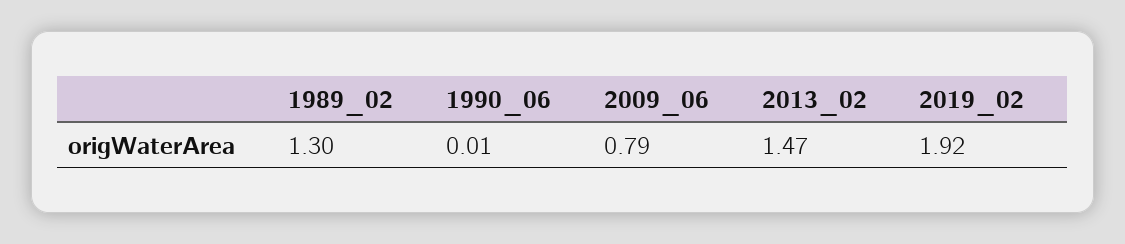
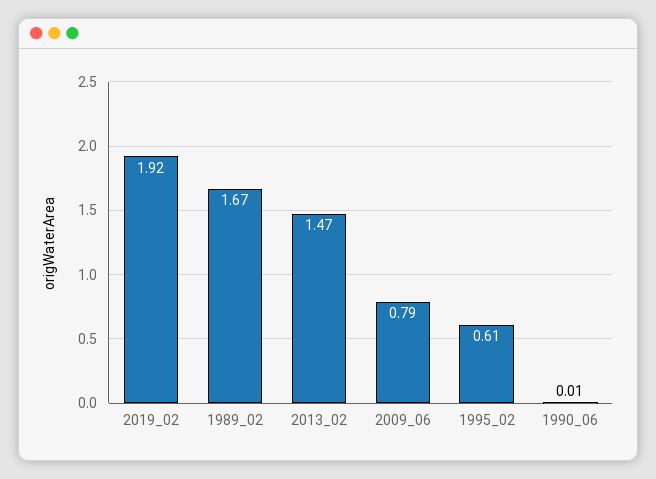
1989_02: 1.3 -> 1.67
1995_02: none -> 0.61

